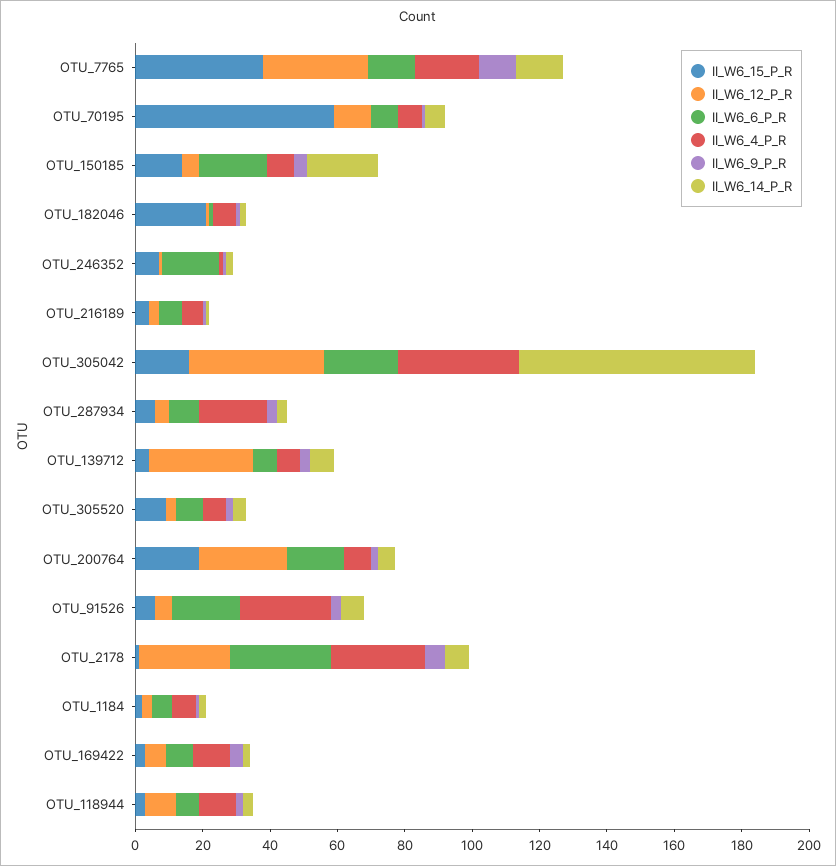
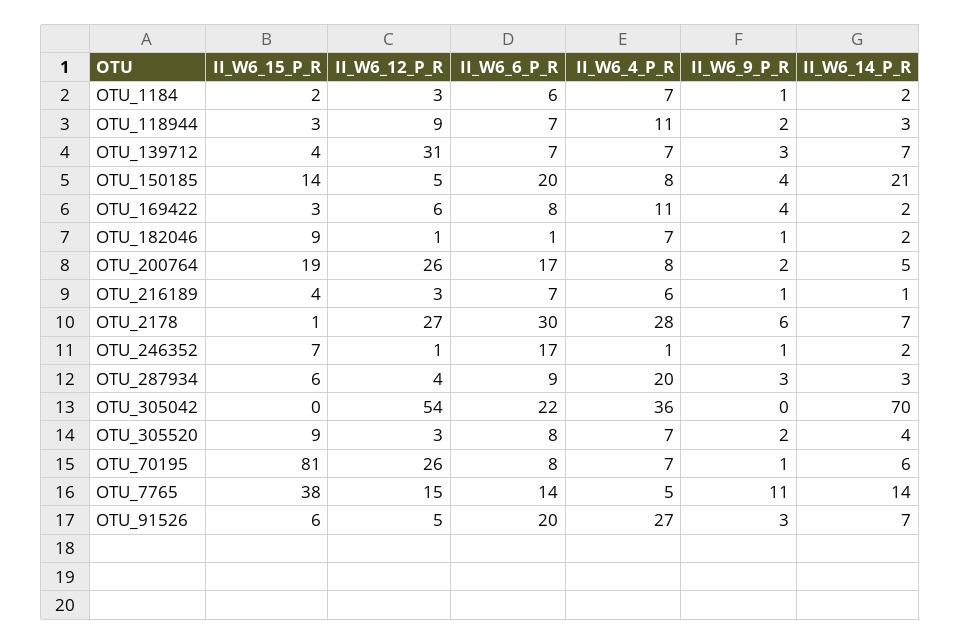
II_W6_12_P_R, OTU_7765: 30 -> 15
II_W6_4_P_R, OTU_7765: 20 -> 5
II_W6_15_P_R, OTU_70195: 60 -> 81
II_W6_12_P_R, OTU_70195: 10 -> 26
II_W6_15_P_R, OTU_182046: 20 -> 9
II_W6_15_P_R, OTU_305042: 15 -> 0
II_W6_12_P_R, OTU_305042: 40 -> 54

